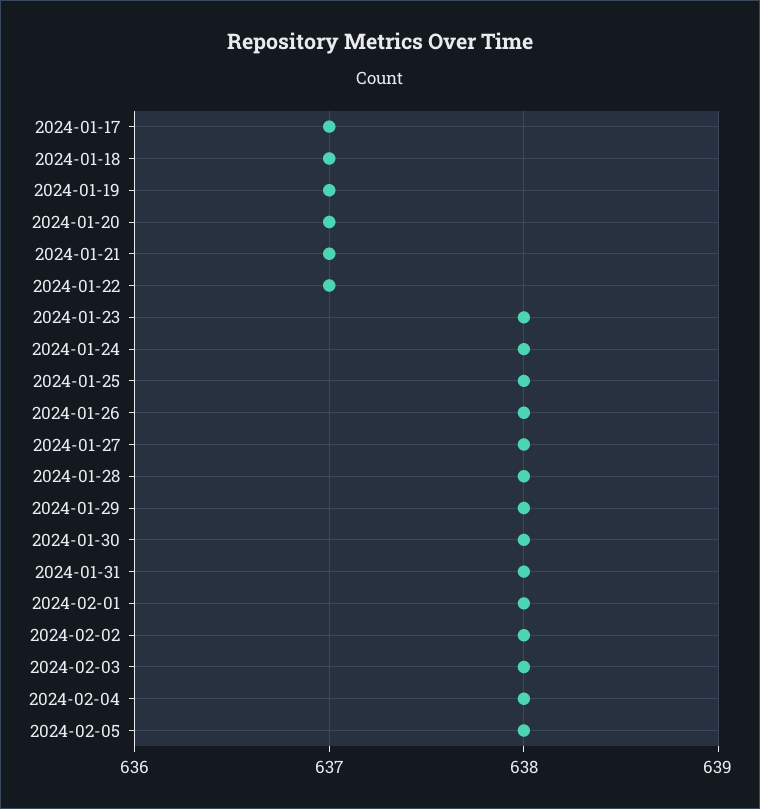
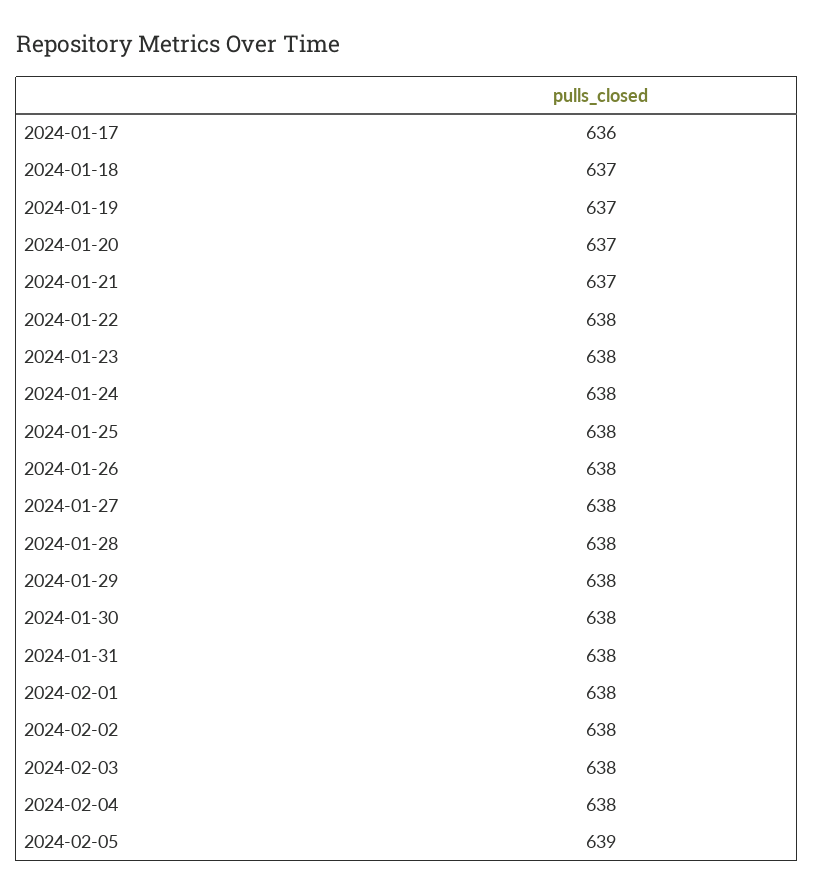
2024-01-17: 637 -> 636
2024-01-22: 637 -> 638
2024-02-05: 638 -> 639

